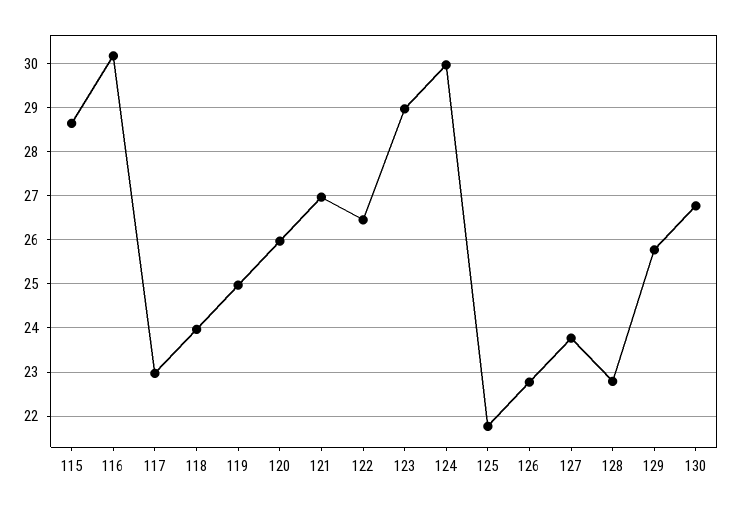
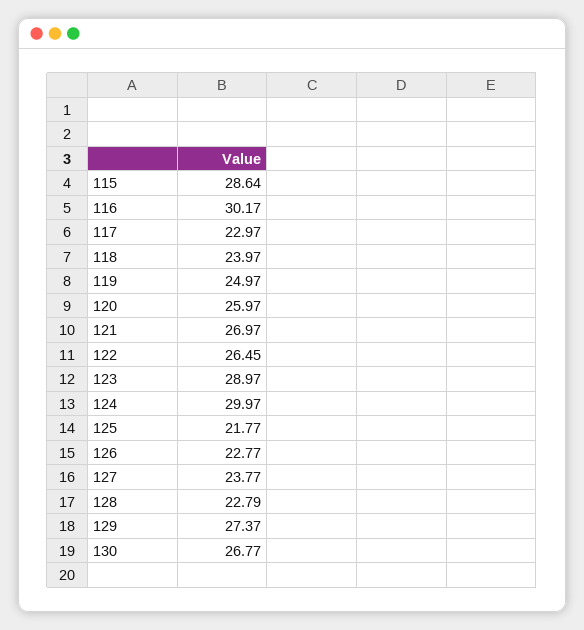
129: 25.8 -> 27.37

